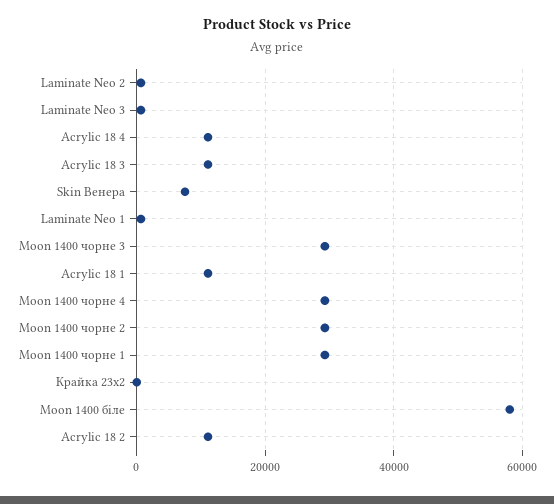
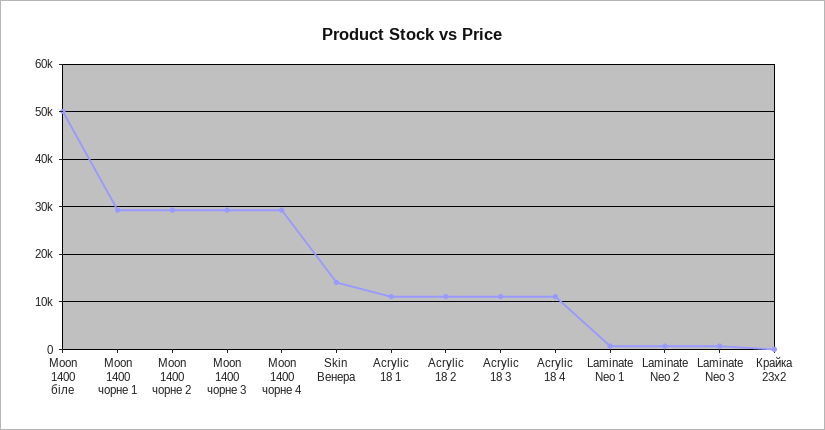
Skin Венера: 8000 -> 14000
Moon 1400 біле: 58000 -> 50000

